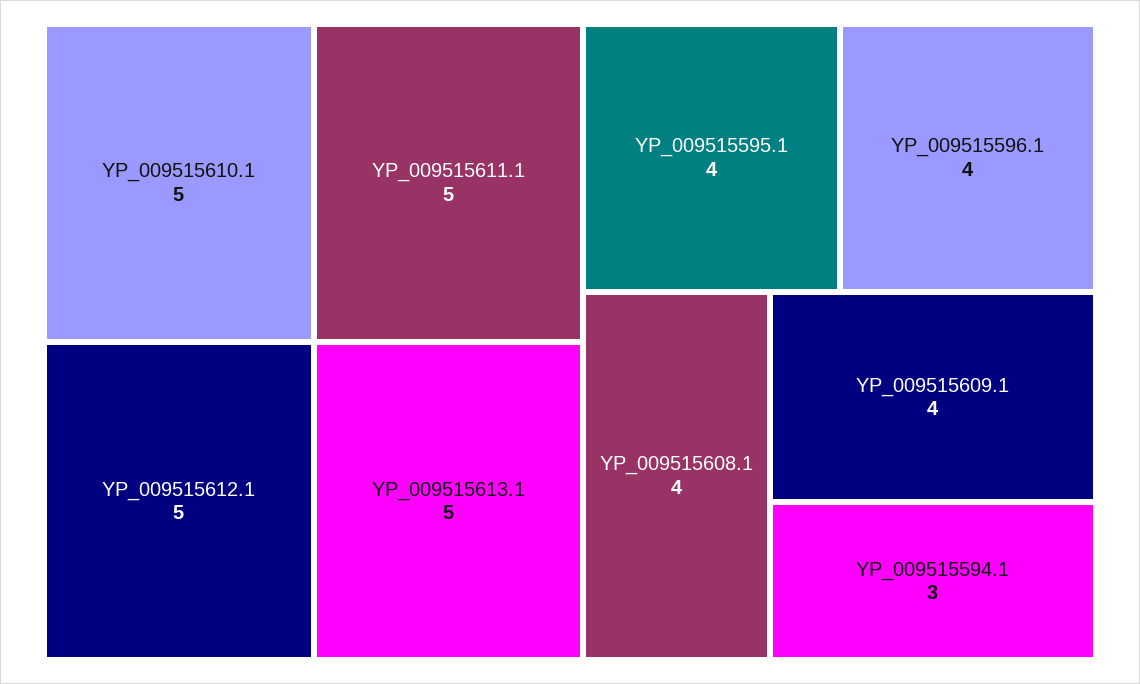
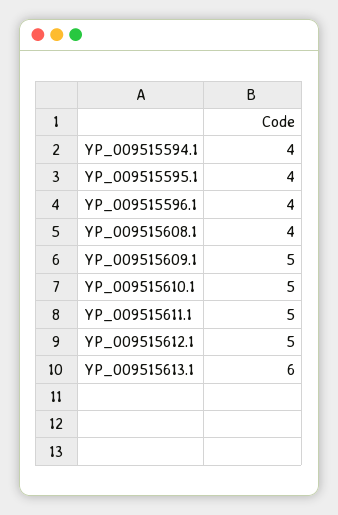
YP_009515613.1: 5 -> 6
YP_009515609.1: 4 -> 5
YP_009515594.1: 3 -> 4

